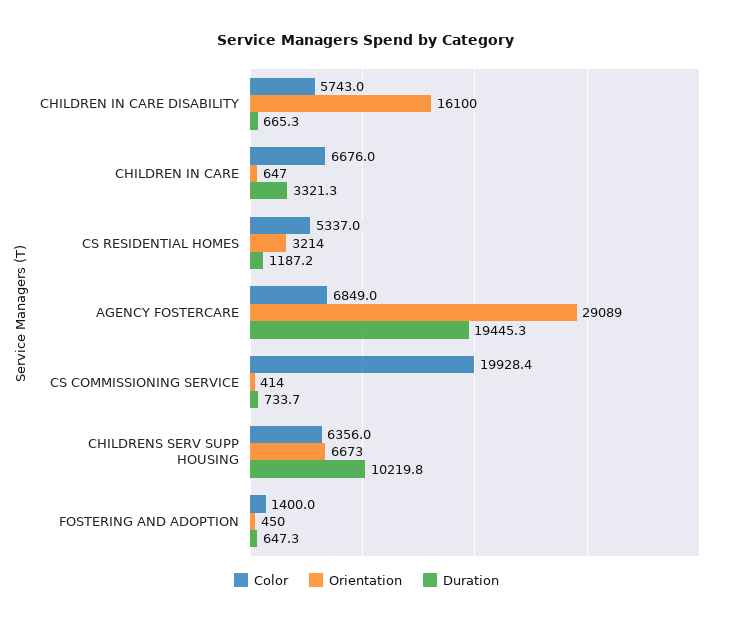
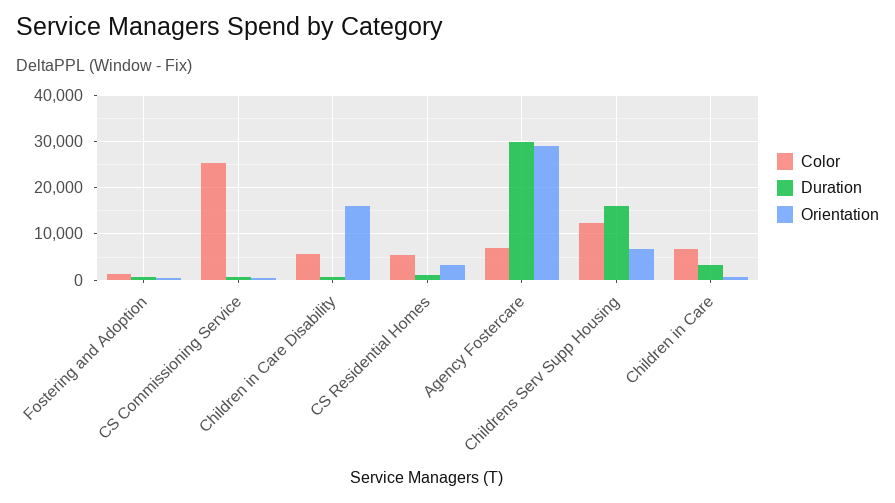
Duration, AGENCY FOSTERCARE: 19445.3 -> 30000
Color, CS COMMISSIONING SERVICE: 19928.4 -> 26000
Color, CHILDRENS SERV SUPP HOUSING: 6356 -> 12000
Duration, CHILDRENS SERV SUPP HOUSING: 10219.8 -> 16000

